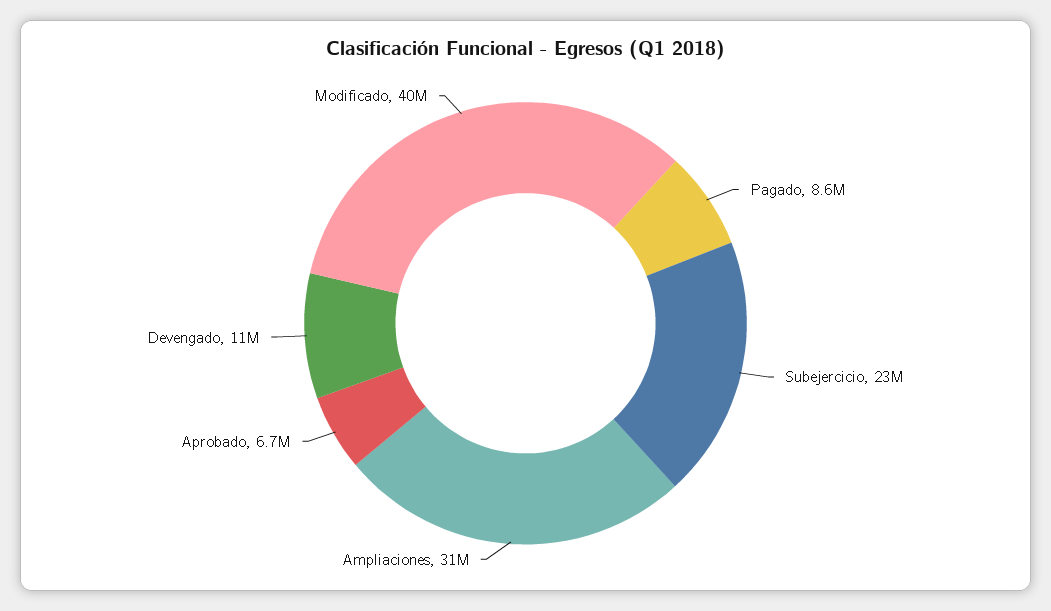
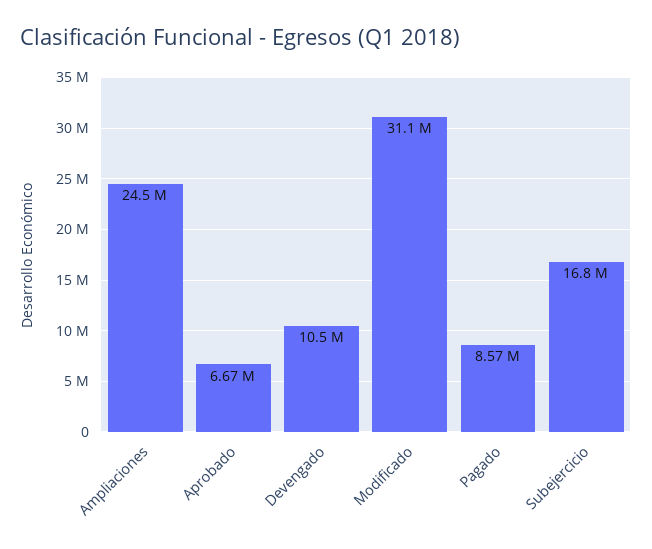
Subejercicio: 23000000 -> 16800000
Ampliaciones: 31000000 -> 24500000
Modificado: 40000000 -> 31100000

